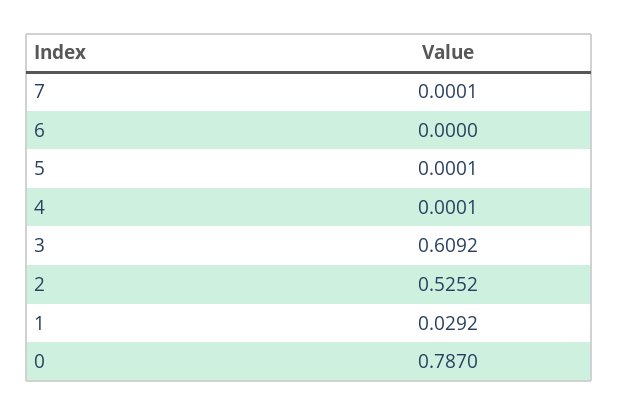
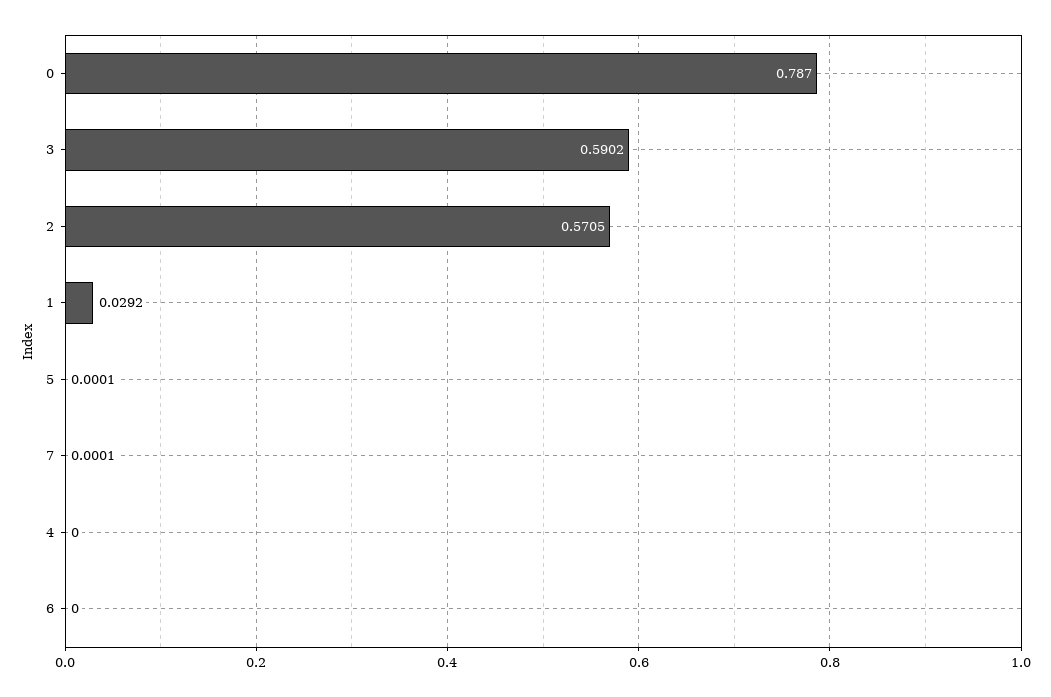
4: 0.0001 -> 0
3: 0.6092 -> 0.5902
2: 0.5252 -> 0.5705

